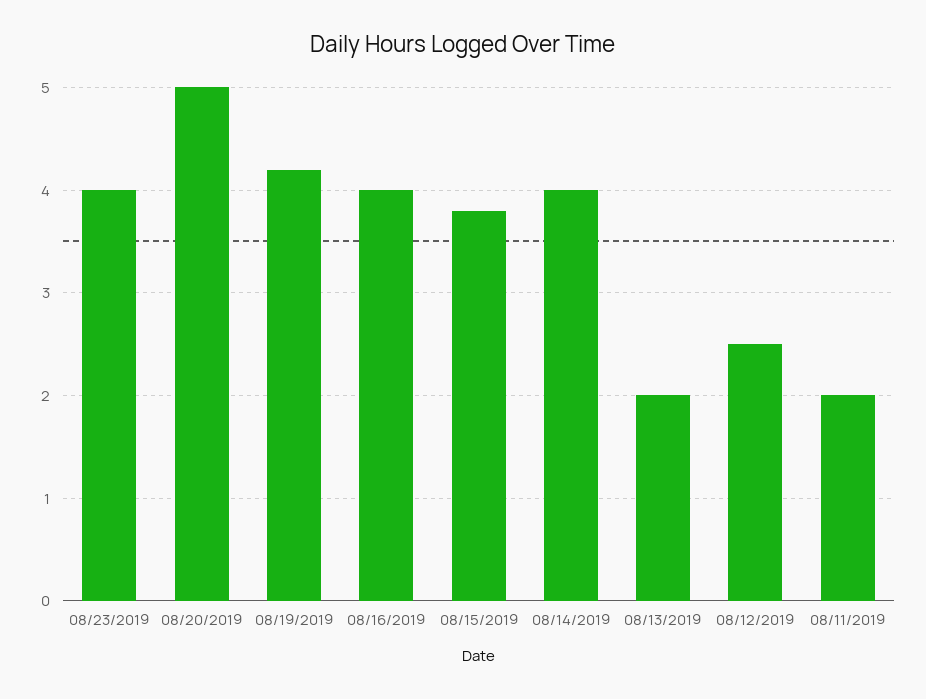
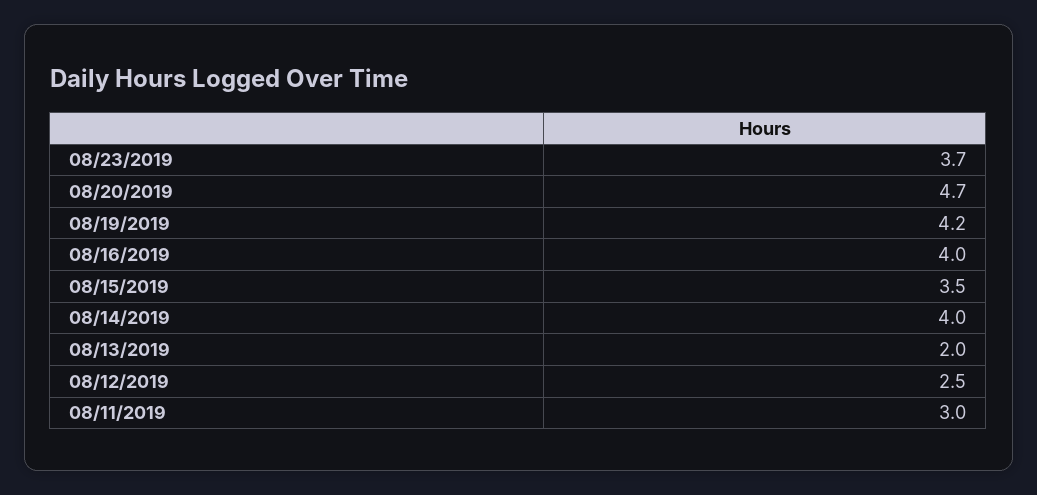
08/23/2019: 4 -> 3.7
08/20/2019: 5 -> 4.7
08/15/2019: 3.8 -> 3.5
08/11/2019: 2 -> 3

